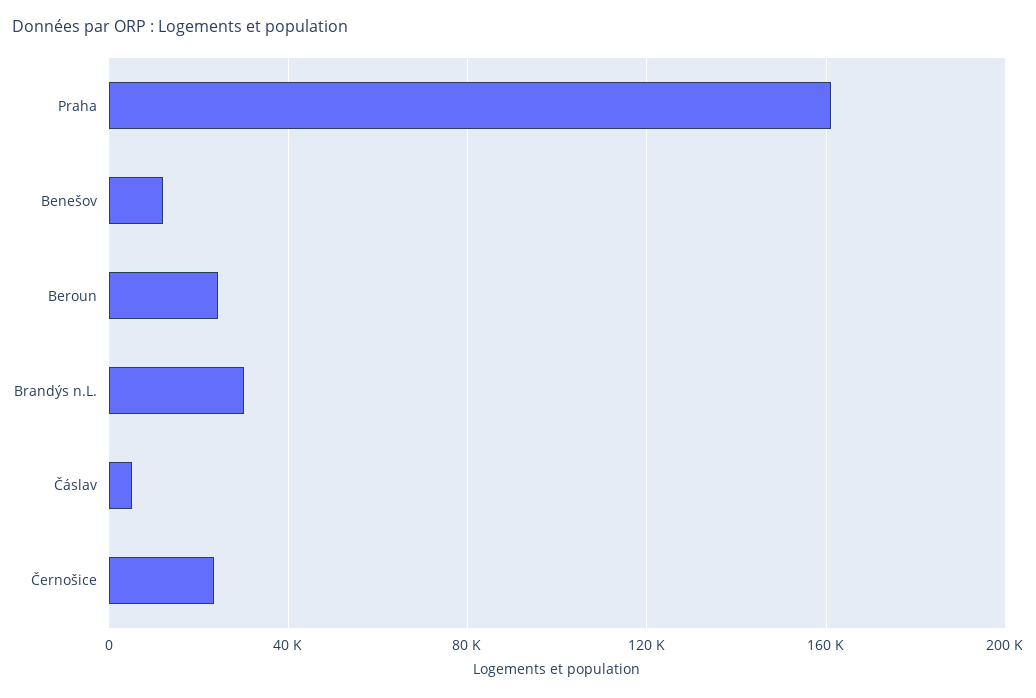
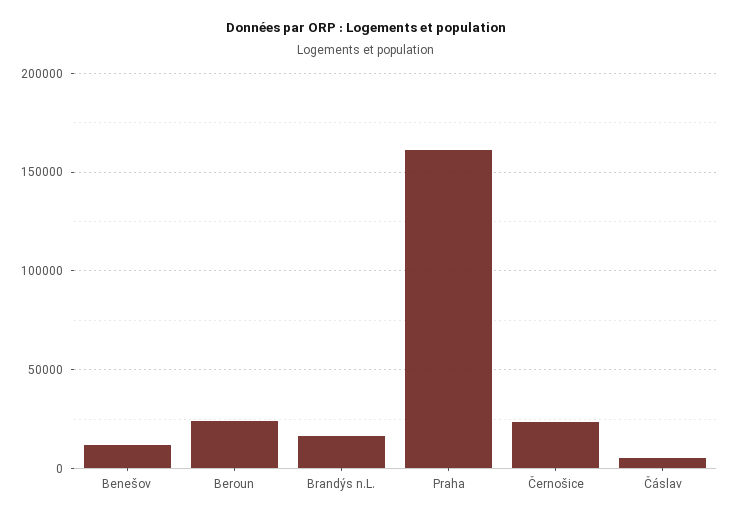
Brandýs n.L.: 30000 -> 15000

